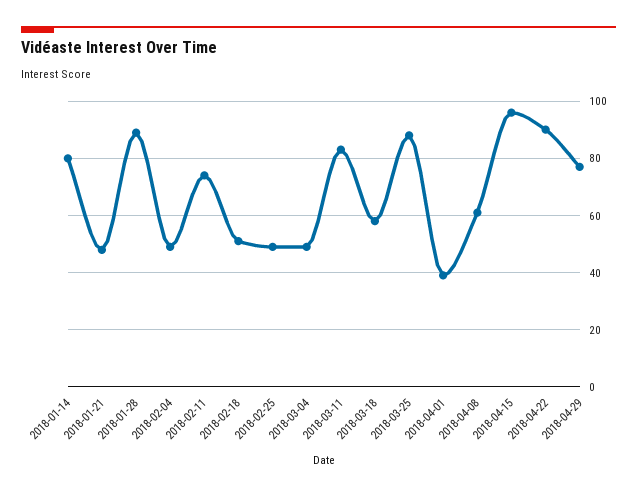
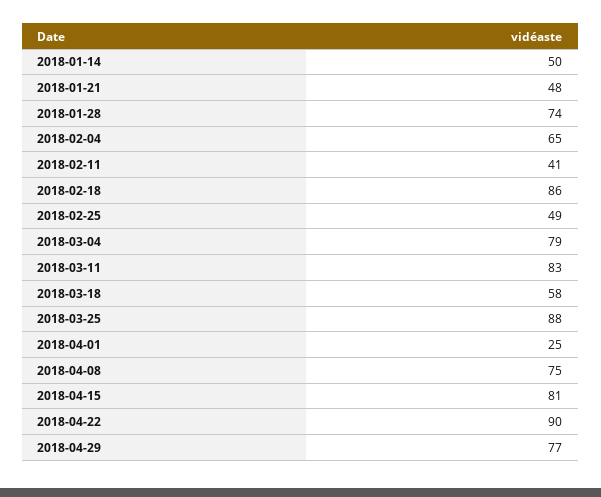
2018-01-14: 80 -> 50
2018-01-28: 90 -> 74
2018-02-04: 50 -> 65
2018-02-11: 75 -> 41
2018-02-18: 50 -> 86
2018-03-04: 50 -> 79
2018-04-01: 40 -> 25
2018-04-08: 60 -> 75
2018-04-15: 95 -> 81

